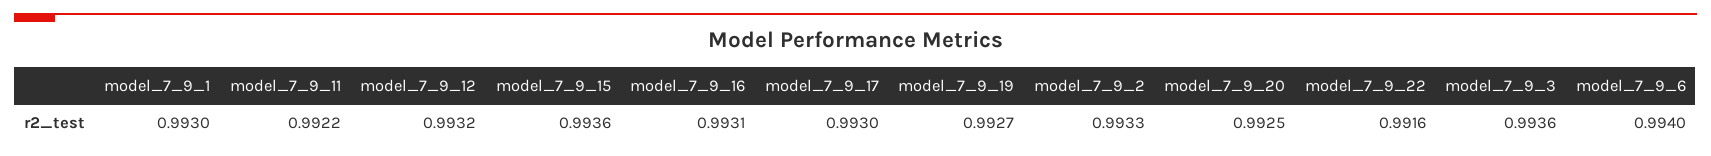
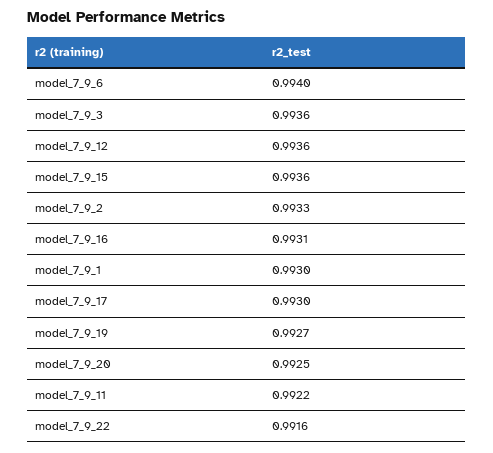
model_7_9_12: 0.9932 -> 0.9936

